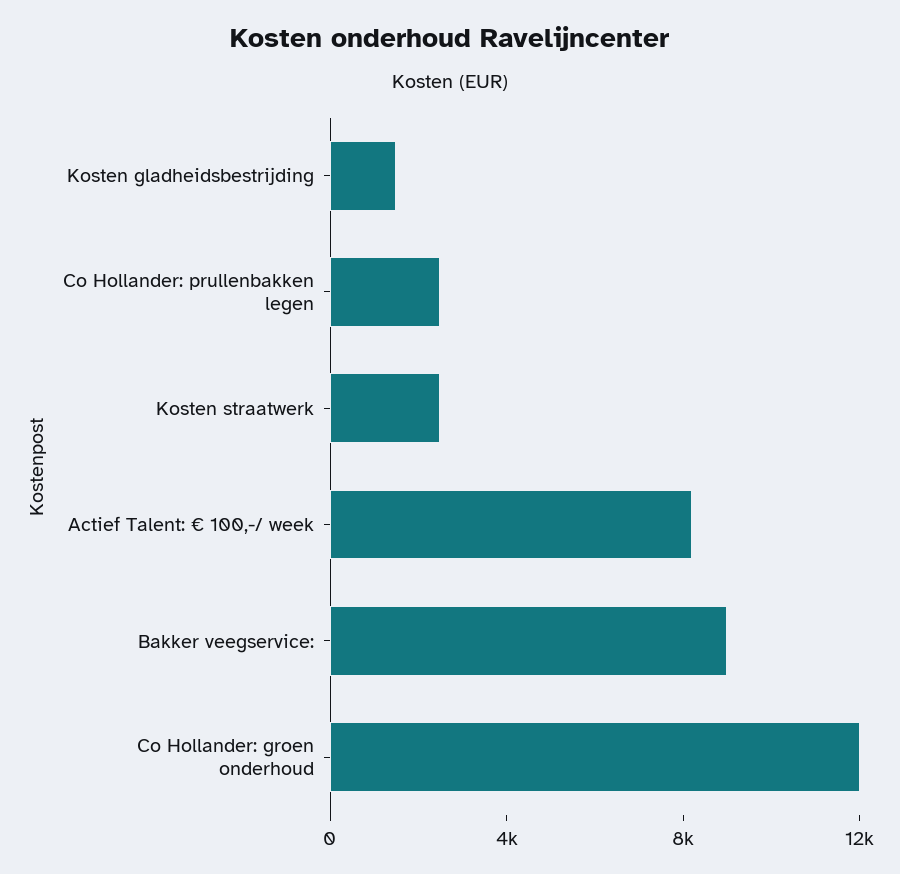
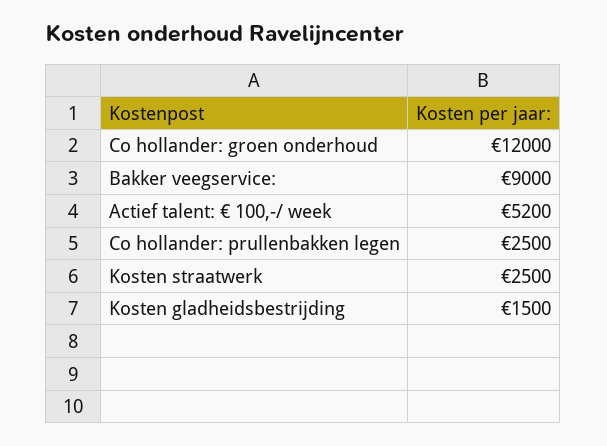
Actief Talent: € 100,-/ week: 8000 -> 5200

